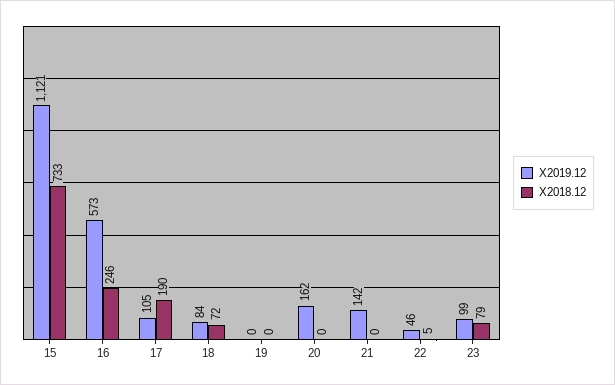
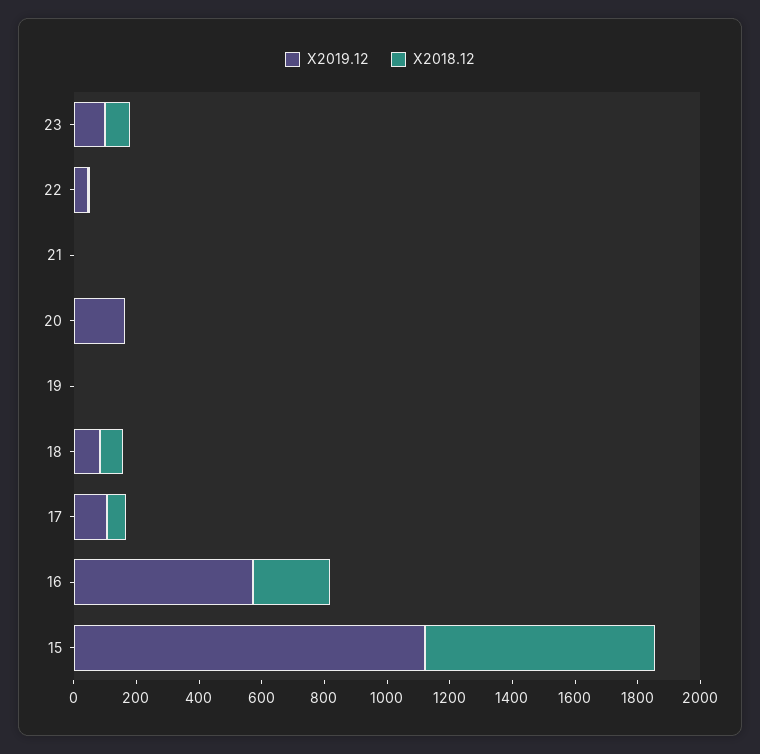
X2018.12, 17: 190 -> 50
X2019.12, 21: 142 -> 0

